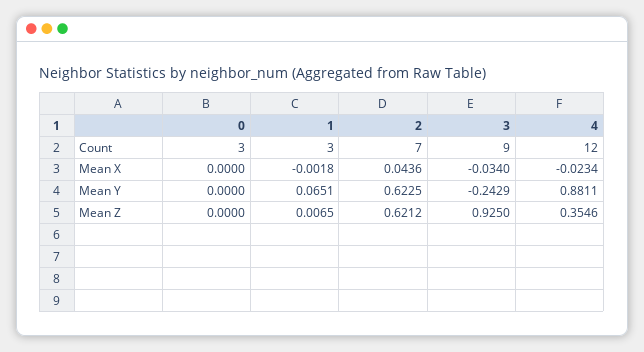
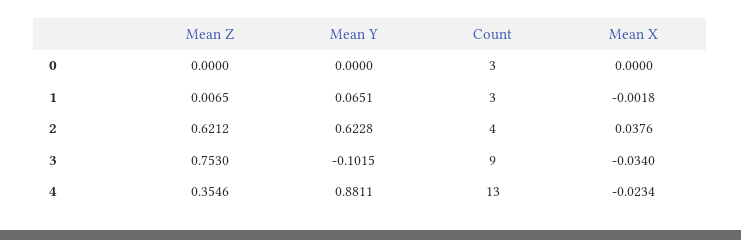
2, Count: 7 -> 4
4, Count: 12 -> 13
2, Mean X: 0.0436 -> 0.0376
2, Mean Y: 0.6225 -> 0.6228
3, Mean Y: -0.2429 -> -0.1015
3, Mean Z: 0.925 -> 0.753

